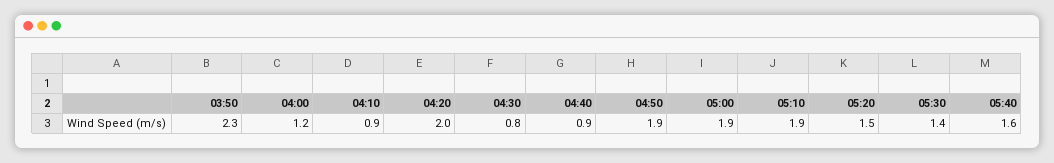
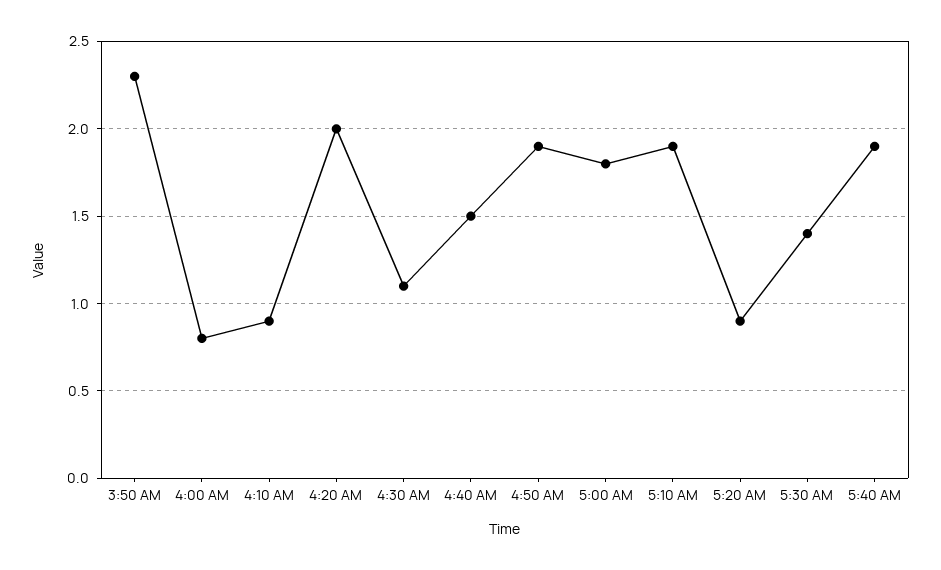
04:00: 1.2 -> 0.8
04:30: 0.8 -> 1.1
04:40: 0.9 -> 1.5
05:00: 1.9 -> 1.8
05:20: 1.5 -> 0.9
05:40: 1.6 -> 1.9

